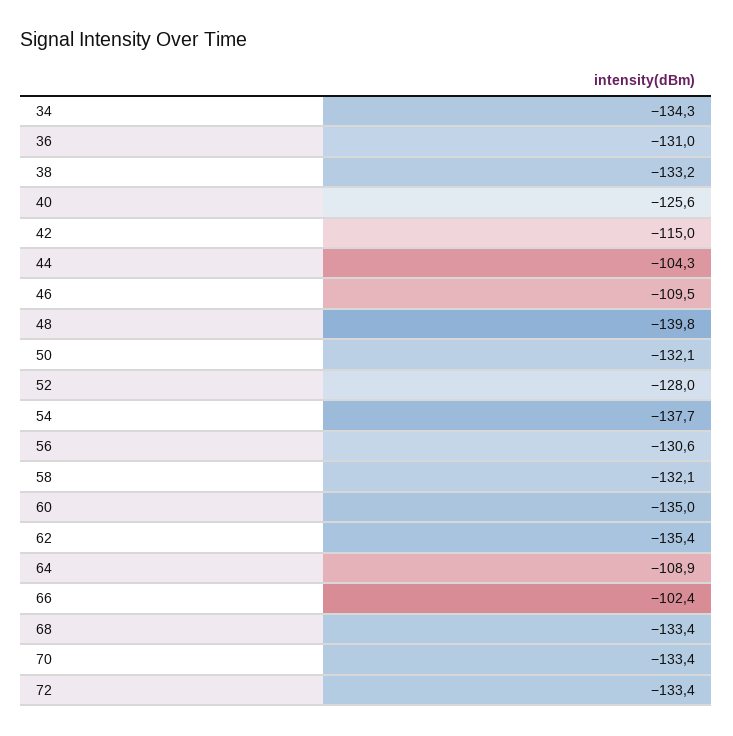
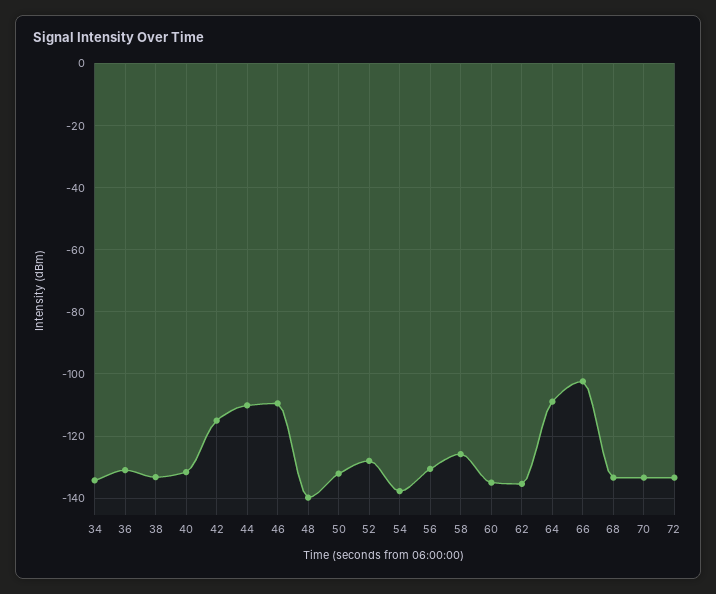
40: -125.6 -> -132
44: -104.3 -> -110
58: -132.1 -> -126

